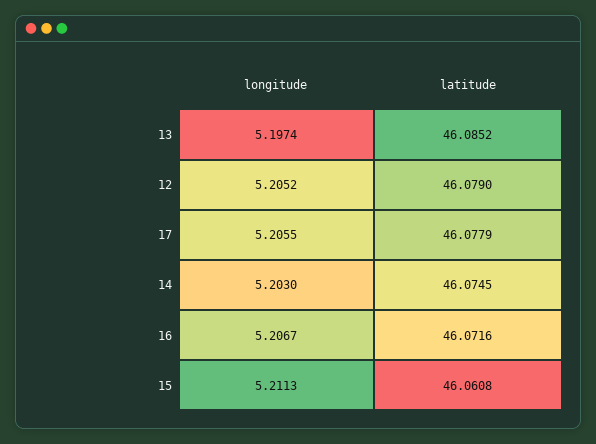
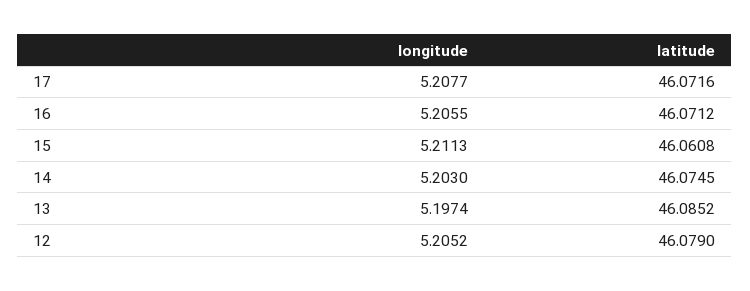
longitude, 17: 5.2055 -> 5.2077
latitude, 17: 46.0779 -> 46.0716
longitude, 16: 5.2067 -> 5.2055
latitude, 16: 46.0716 -> 46.0712

